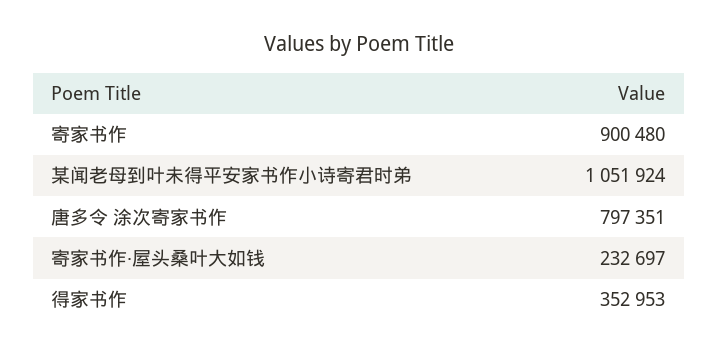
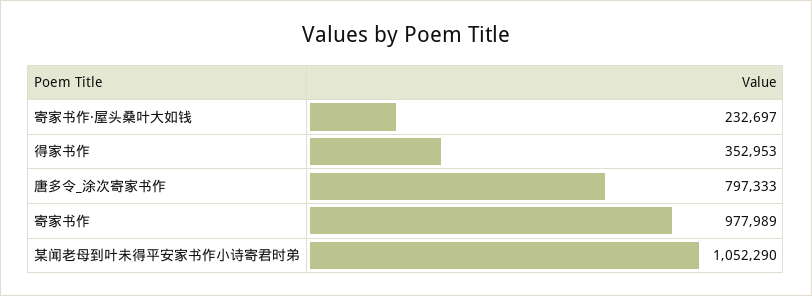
寄家书作: 900480 -> 977989
某闻老母到叶未得平安家书作小诗寄君时弟: 1051924 -> 1052290
唐多令 涂次寄家书作: 797351 -> 797333

